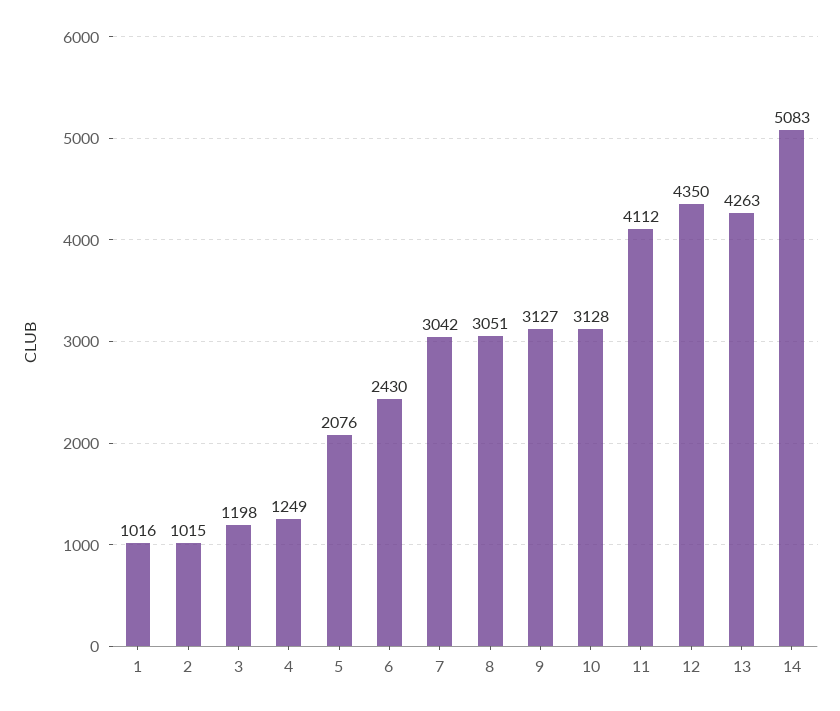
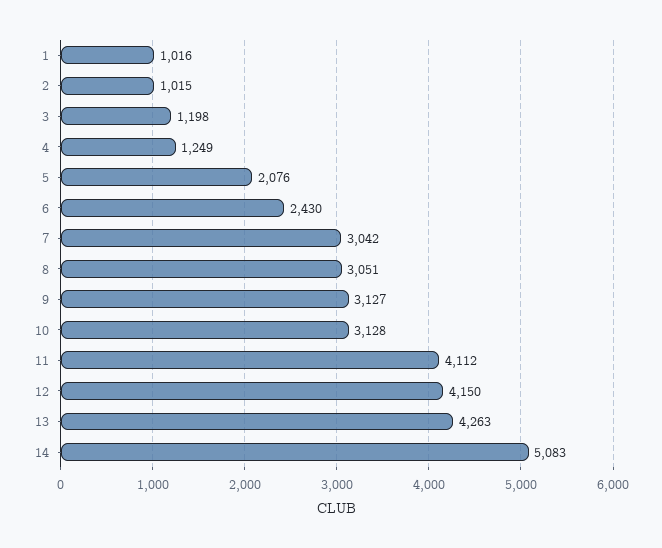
12: 4350 -> 4150

